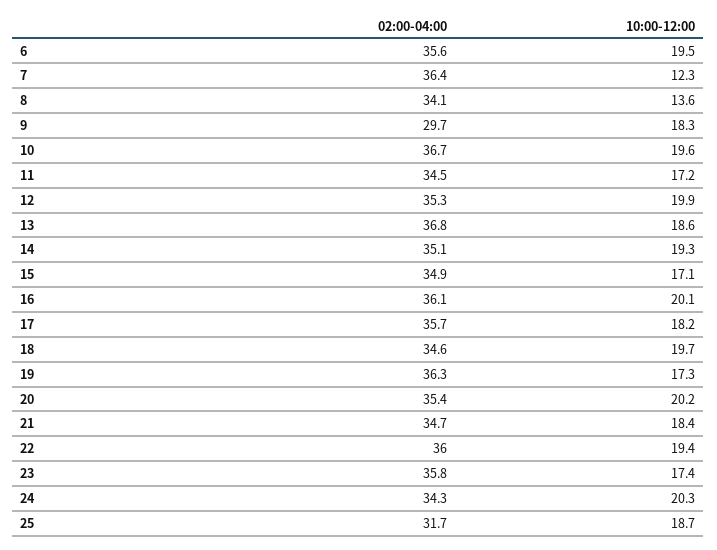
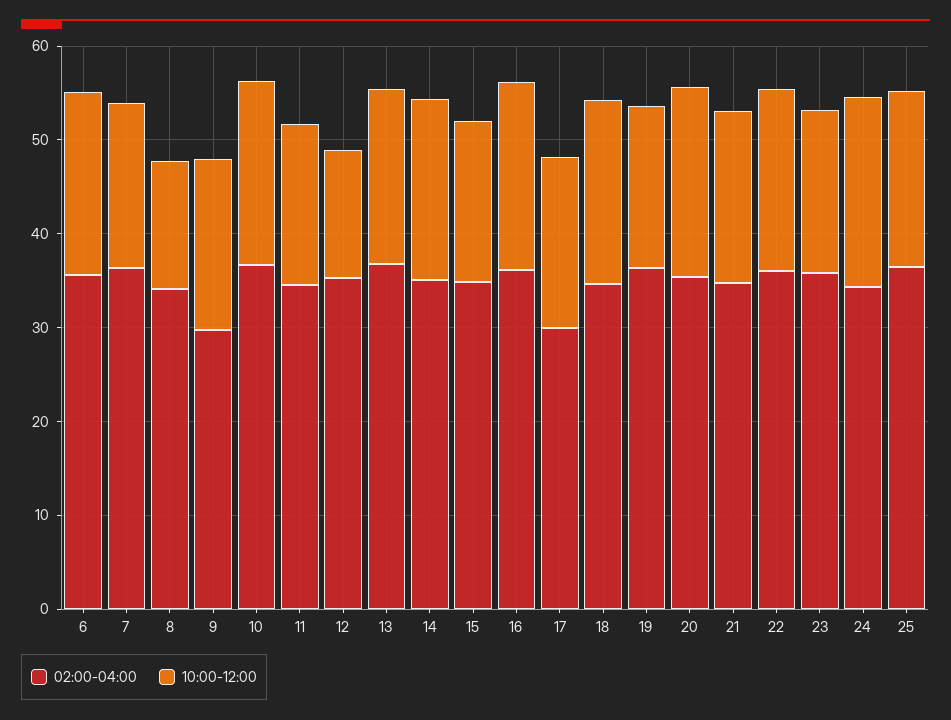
10:00-12:00, 7: 12.3 -> 18
10:00-12:00, 12: 19.9 -> 14
02:00-04:00, 17: 35.7 -> 30
02:00-04:00, 25: 31.7 -> 36

